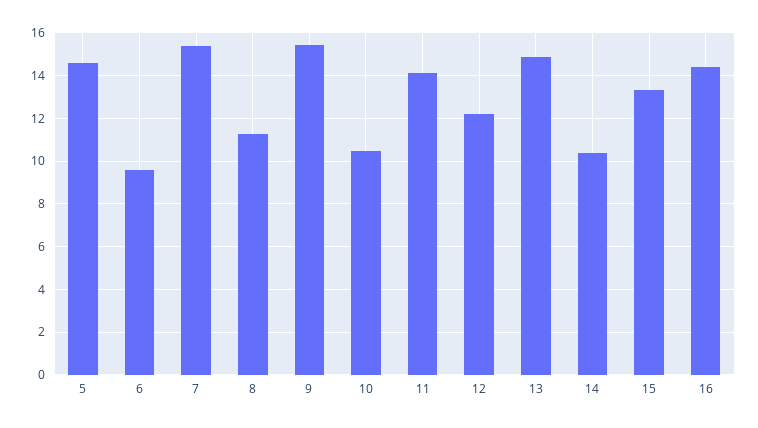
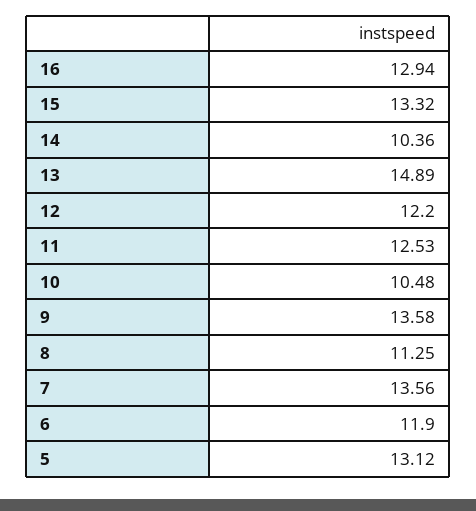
5: 14.5 -> 13.12
6: 9.5 -> 11.9
7: 15.5 -> 13.56
9: 15.5 -> 13.58
11: 14 -> 12.53
16: 14.5 -> 12.94

